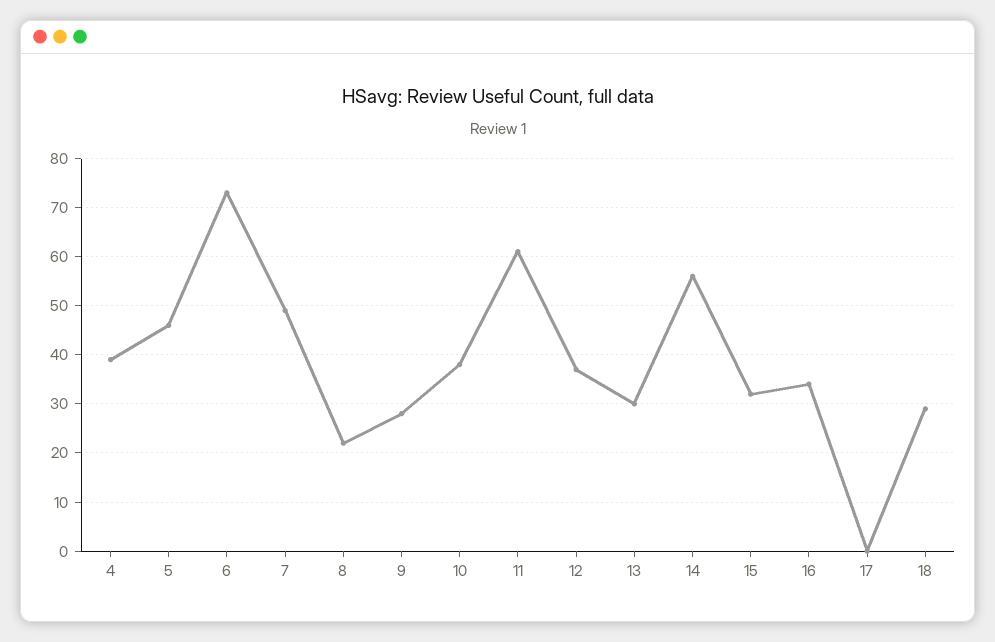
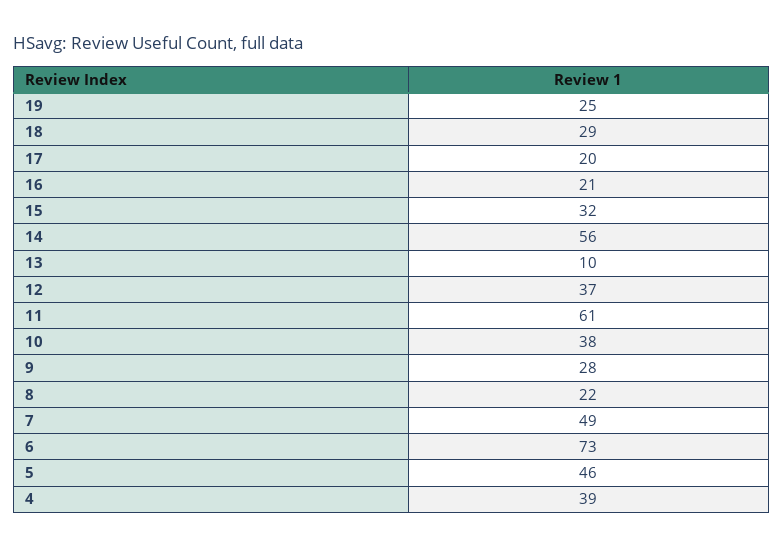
13: 30 -> 10
16: 35 -> 21
17: 0 -> 20
19: none -> 25

